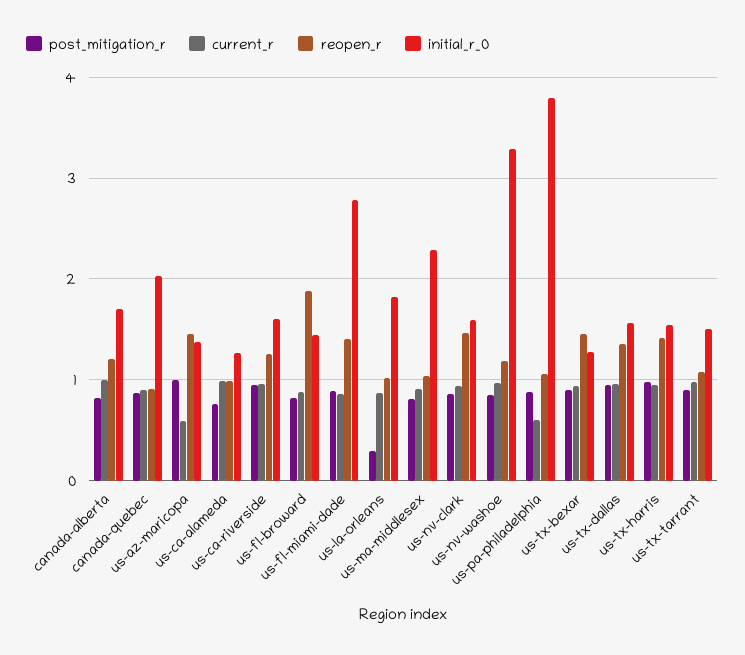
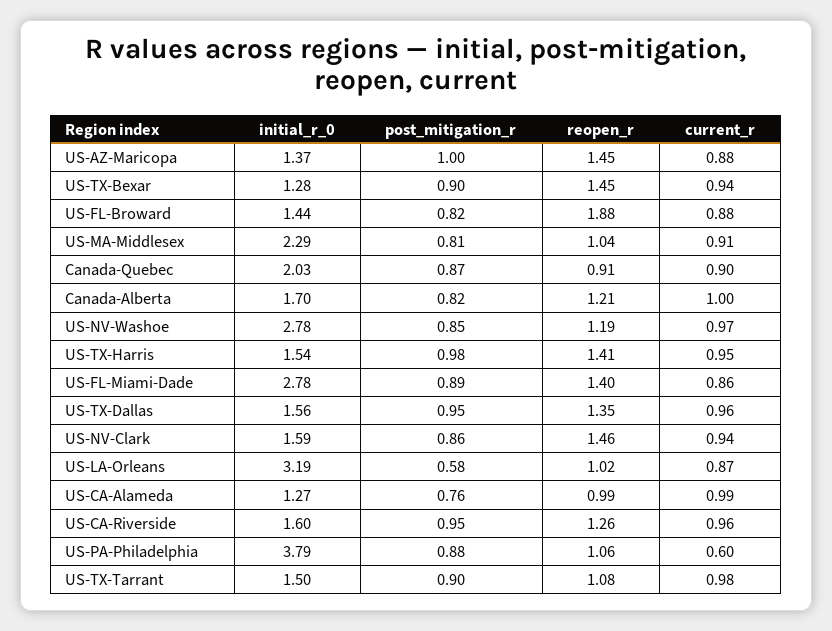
current_r, us-az-maricopa: 0.6 -> 0.88
post_mitigation_r, us-la-orleans: 0.3 -> 0.58
initial_r_0, us-la-orleans: 1.8 -> 3.19
initial_r_0, us-nv-washoe: 3.3 -> 2.78

